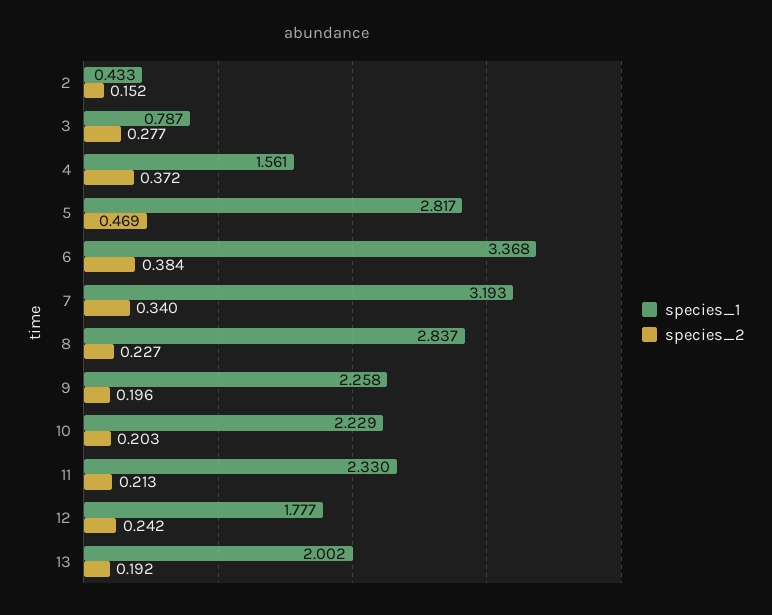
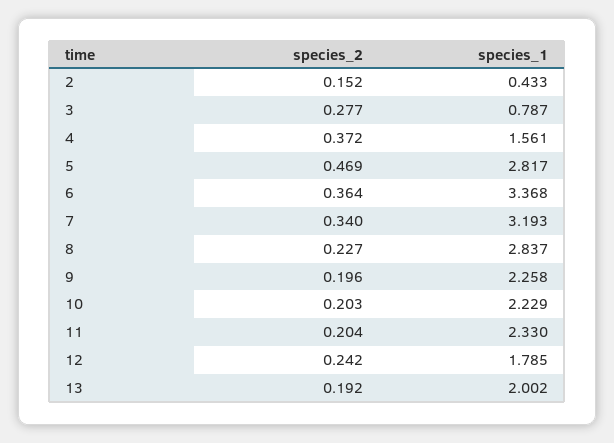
species_2, 6: 0.384 -> 0.364
species_2, 11: 0.213 -> 0.204
species_1, 12: 1.777 -> 1.785

